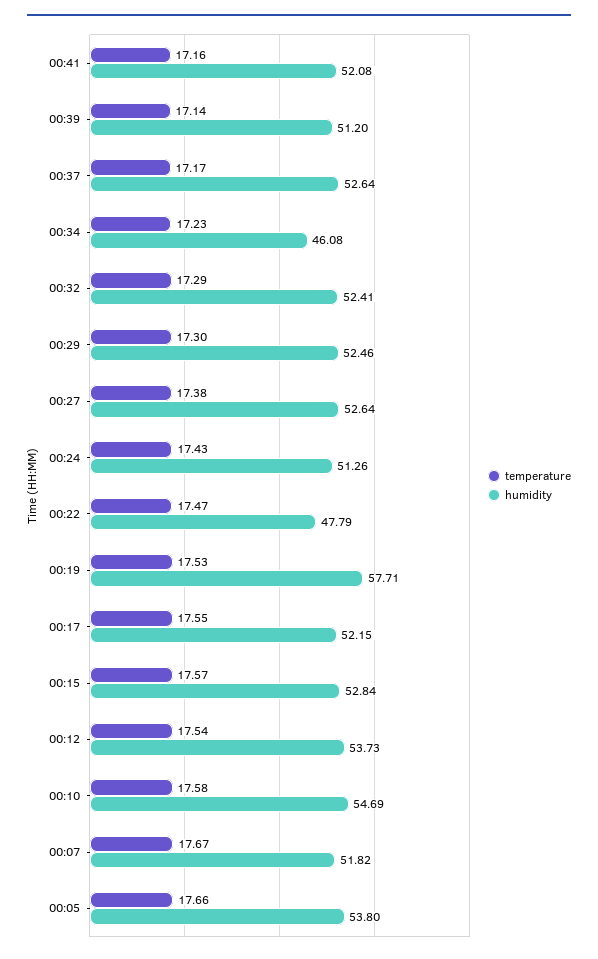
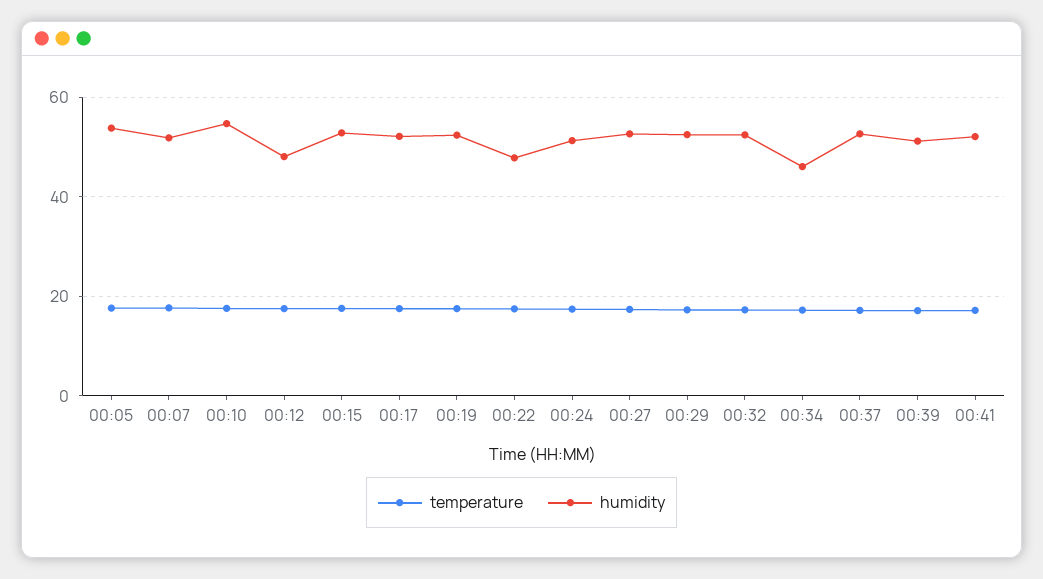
humidity, 00:19: 57.71 -> 52
humidity, 00:12: 53.73 -> 48

